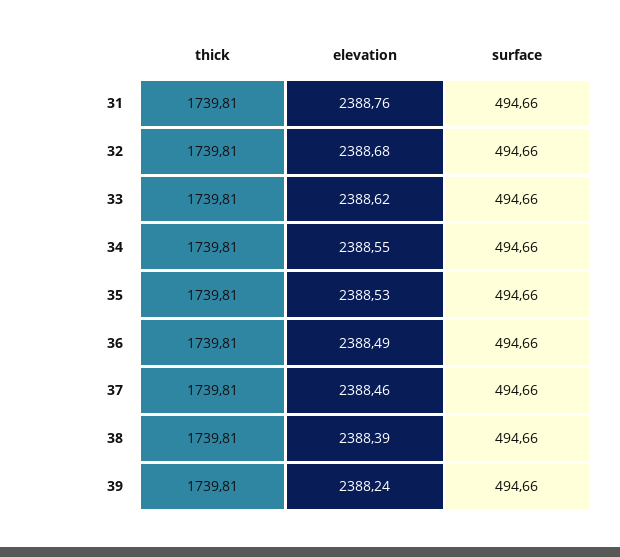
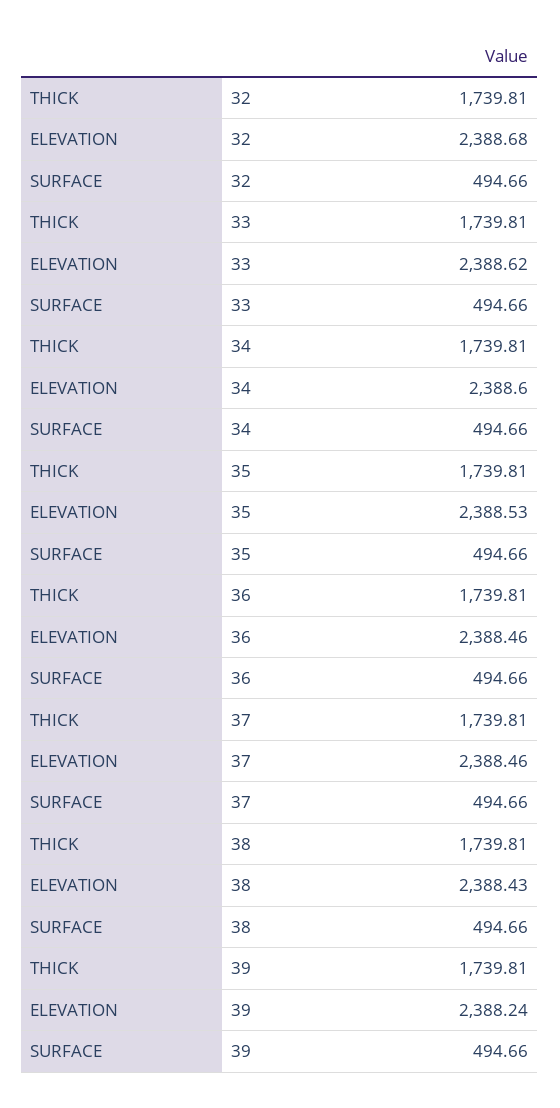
thick, 31: 1739.81 -> none
elevation, 31: 2388.76 -> none
surface, 31: 494.66 -> none
elevation, 34: 2388.55 -> 2388.6
elevation, 36: 2388.49 -> 2388.46
elevation, 38: 2388.39 -> 2388.43

